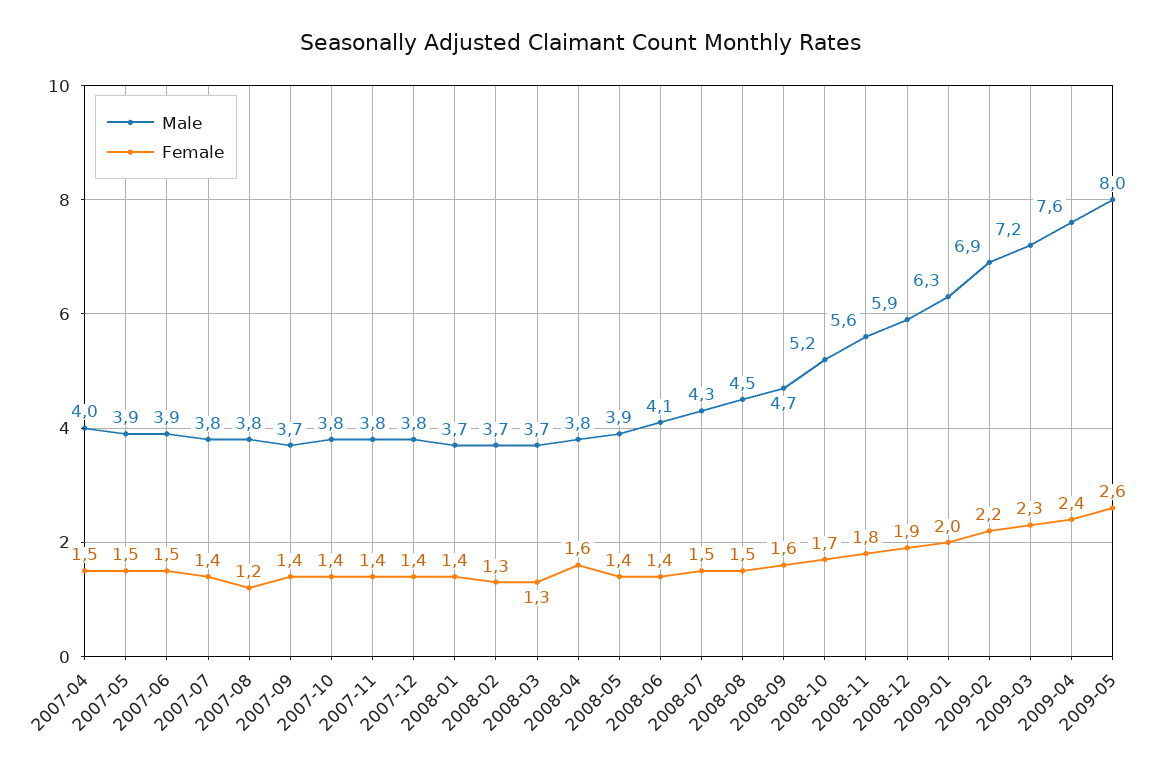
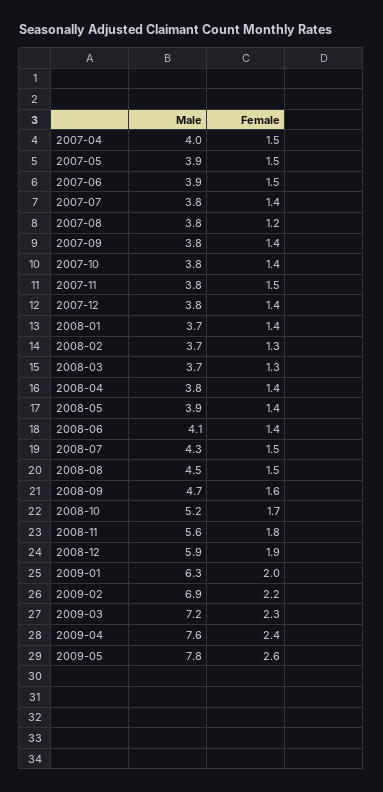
Male, 2007-09: 3.7 -> 3.8
Female, 2007-11: 1.4 -> 1.5
Female, 2008-04: 1.6 -> 1.4
Male, 2009-05: 8 -> 7.8

